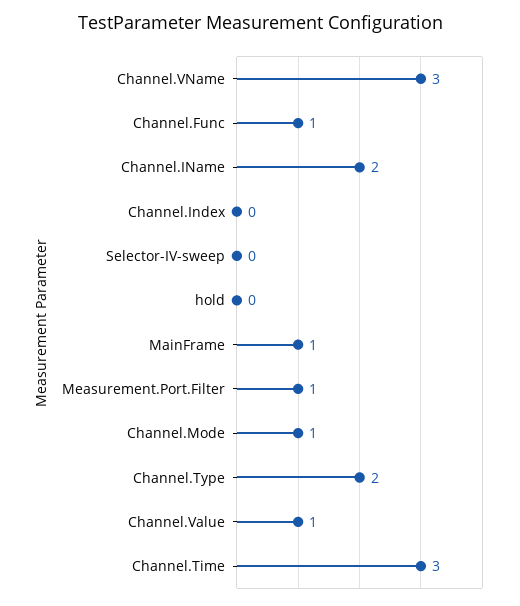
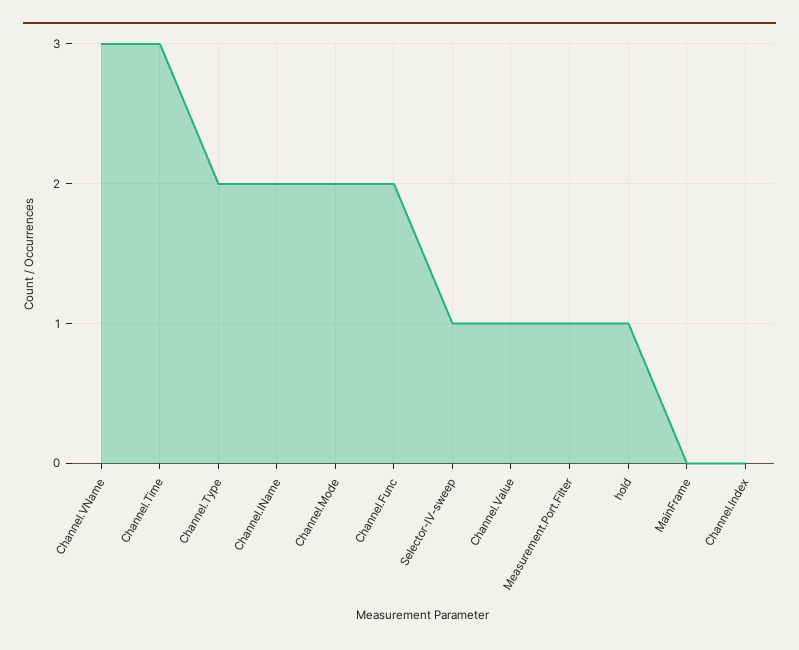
Channel.Func: 1 -> 2
Selector-IV-sweep: 0 -> 1
hold: 0 -> 1
MainFrame: 1 -> 0
Channel.Mode: 1 -> 2

